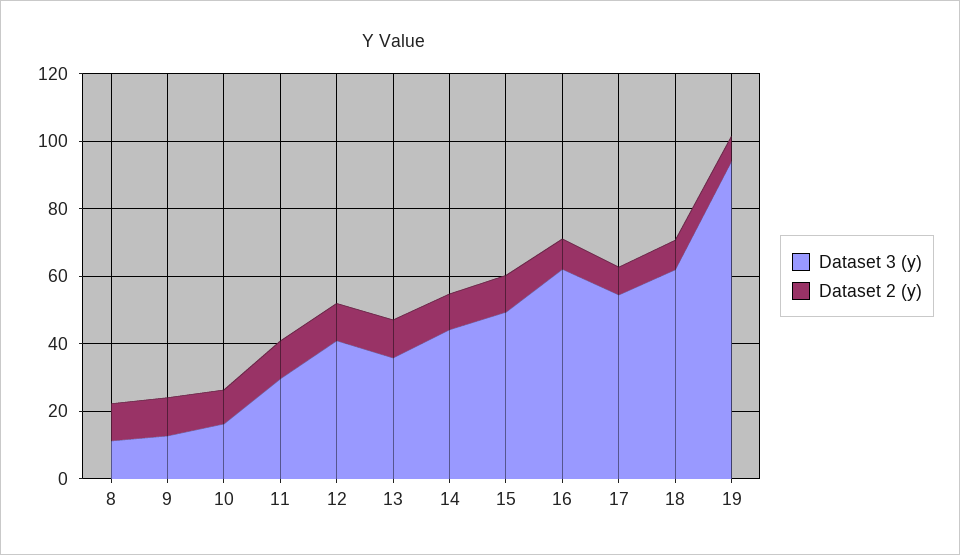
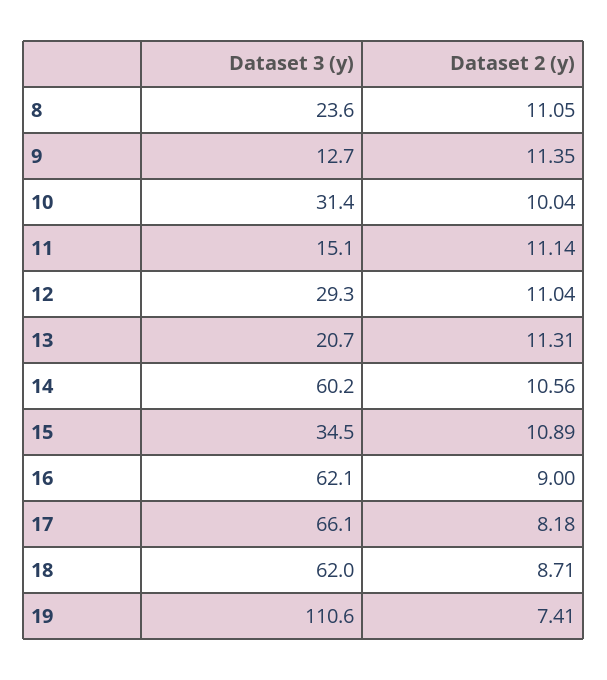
Dataset 3 (y), 8: 10 -> 23.6
Dataset 3 (y), 10: 15 -> 31.4
Dataset 3 (y), 11: 30 -> 15.1
Dataset 3 (y), 12: 40 -> 29.3
Dataset 3 (y), 13: 35 -> 20.7
Dataset 3 (y), 14: 45 -> 60.2
Dataset 3 (y), 15: 50 -> 34.5
Dataset 3 (y), 17: 55 -> 66.1
Dataset 3 (y), 19: 95 -> 110.6

